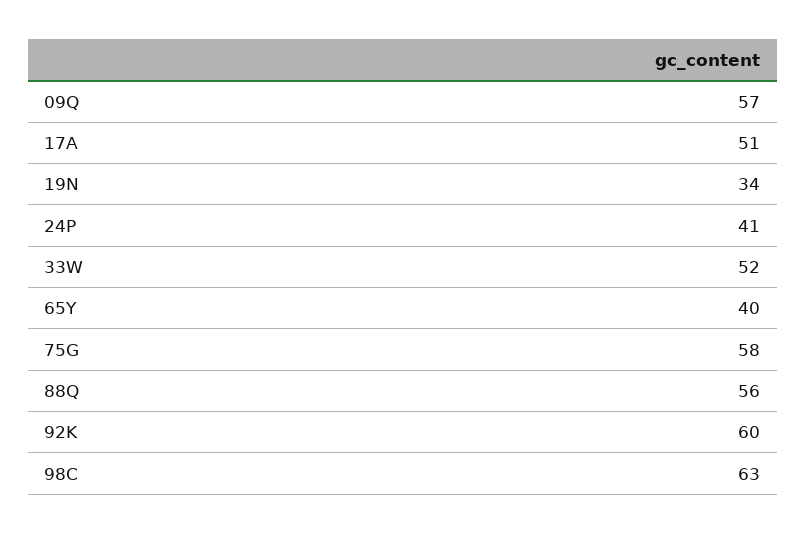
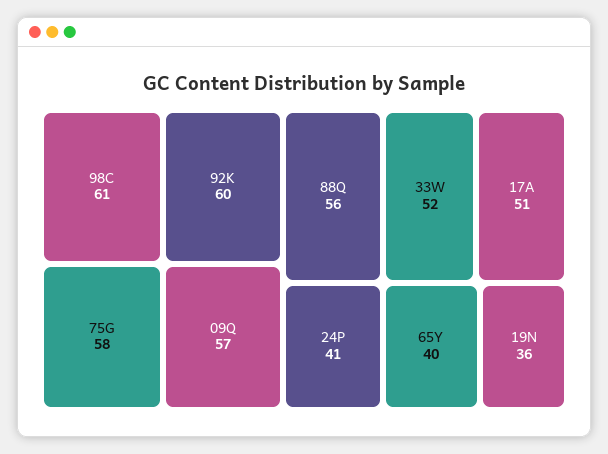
19N: 34 -> 36
98C: 63 -> 61

